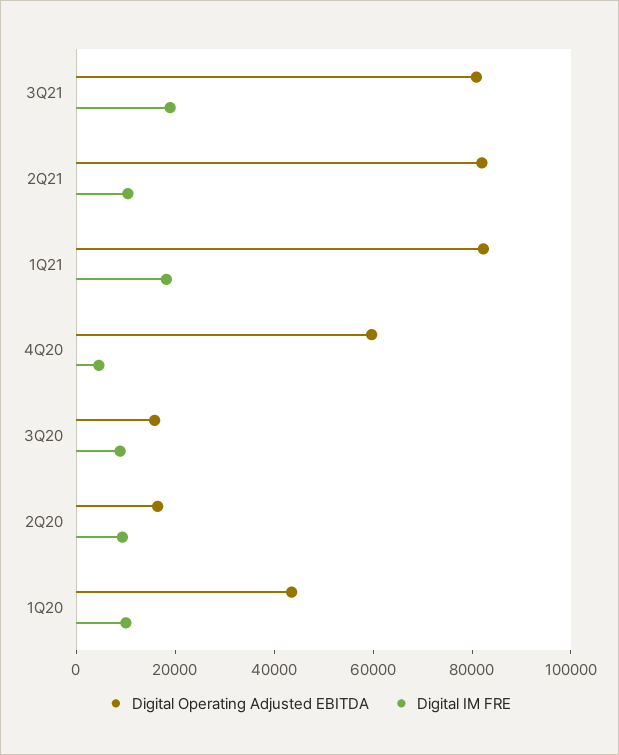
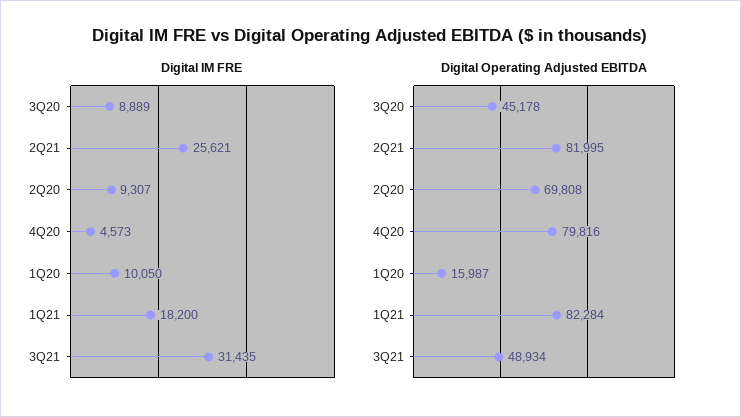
Digital Operating Adjusted EBITDA, 3Q21: 80000 -> 48934
Digital IM FRE, 3Q21: 20000 -> 31435
Digital IM FRE, 2Q21: 10000 -> 25621
Digital Operating Adjusted EBITDA, 4Q20: 60000 -> 79816
Digital Operating Adjusted EBITDA, 3Q20: 15000 -> 45178
Digital Operating Adjusted EBITDA, 2Q20: 15000 -> 69808
Digital Operating Adjusted EBITDA, 1Q20: 45000 -> 15987

